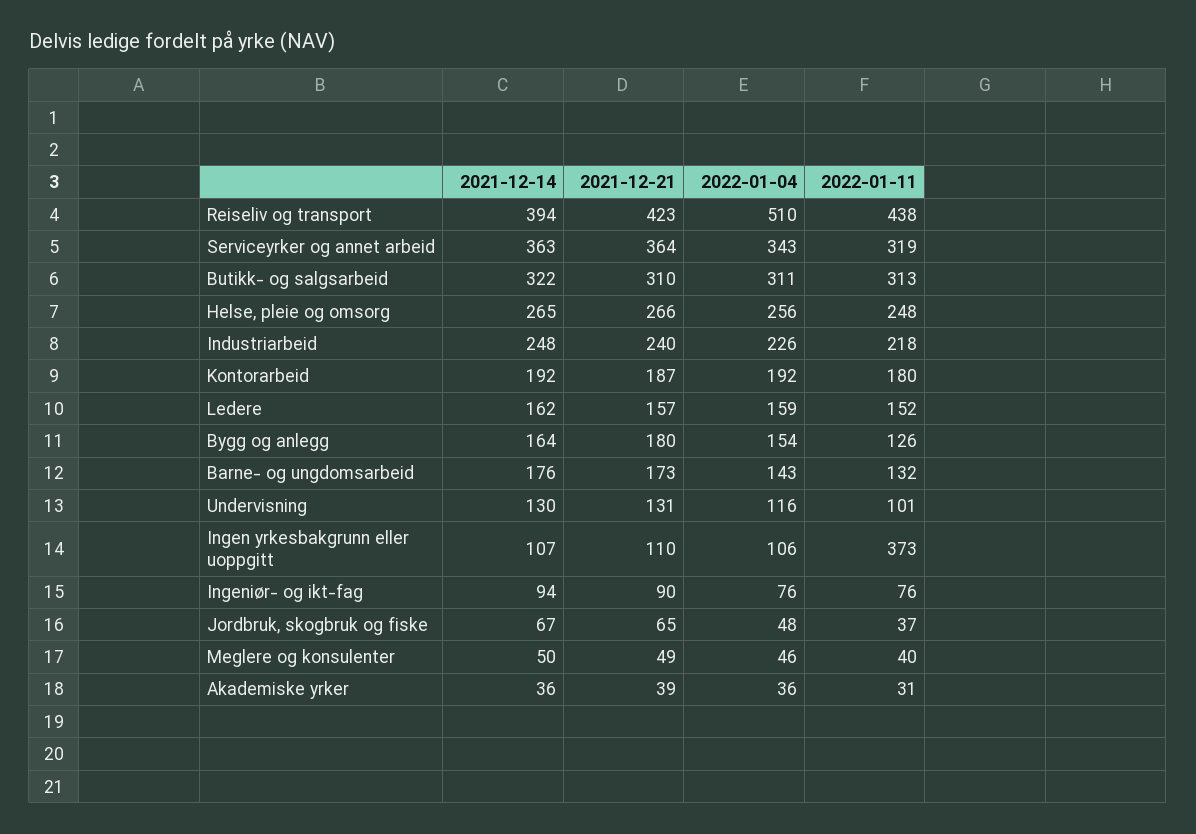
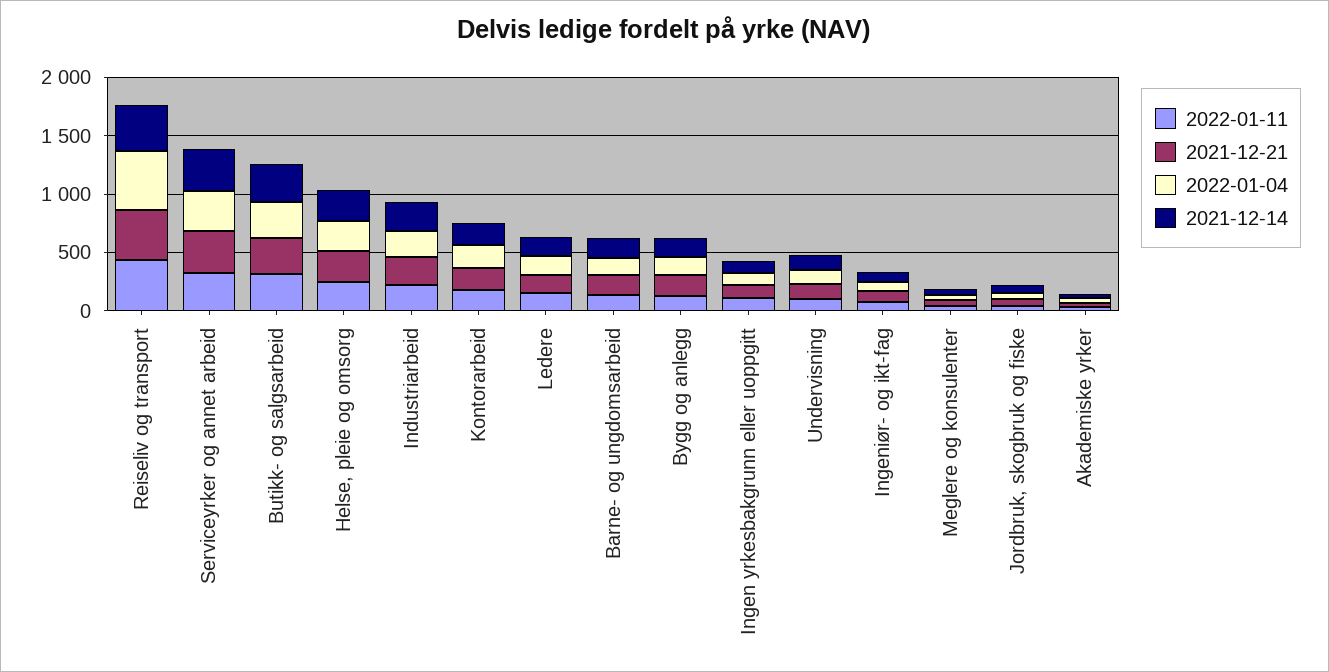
2022-01-11, Ingen yrkesbakgrunn eller uoppgitt: 373 -> 100

